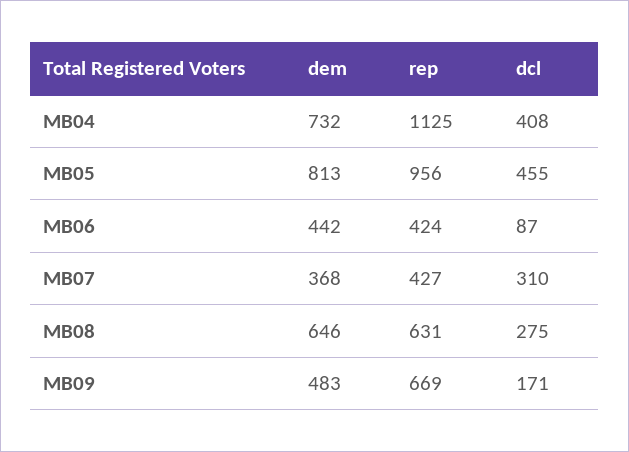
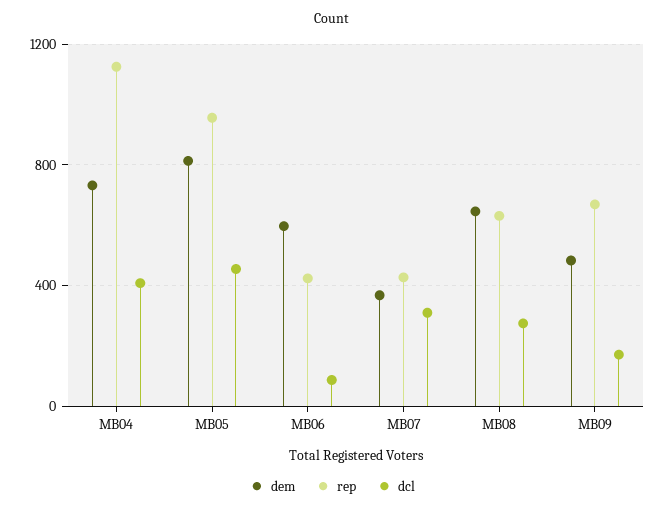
dem, MB06: 442 -> 600

